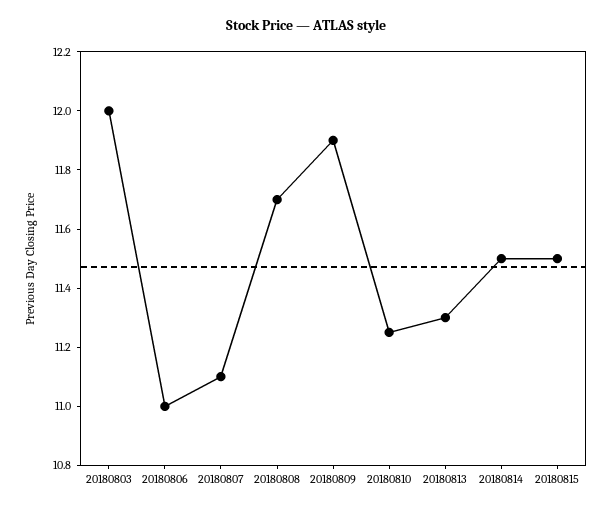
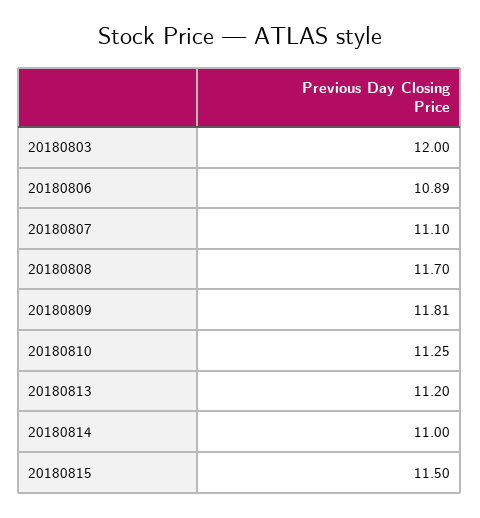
20180806: 11 -> 10.89
20180809: 11.9 -> 11.81
20180813: 11.3 -> 11.2
20180814: 11.5 -> 11

